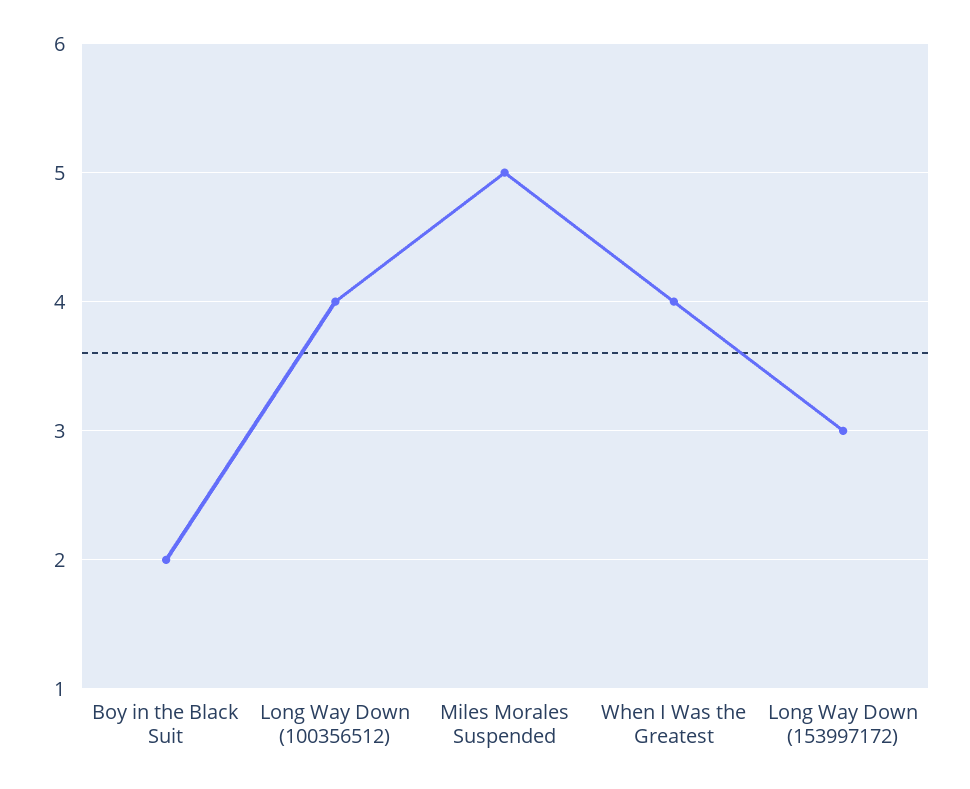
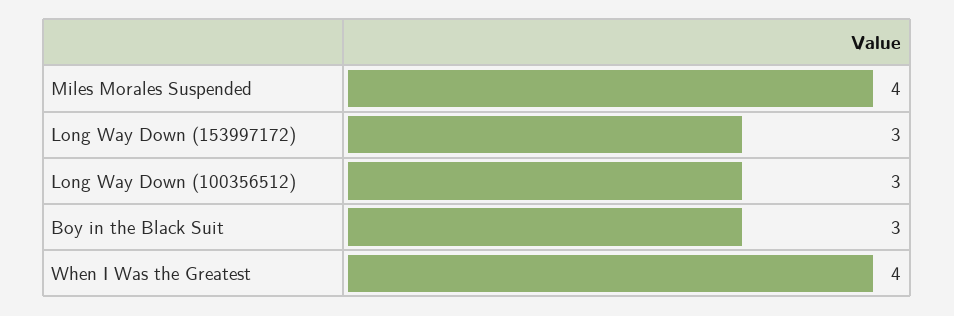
Boy in the Black Suit: 2 -> 3
Long Way Down (100356512): 4 -> 3
Miles Morales Suspended: 5 -> 4

